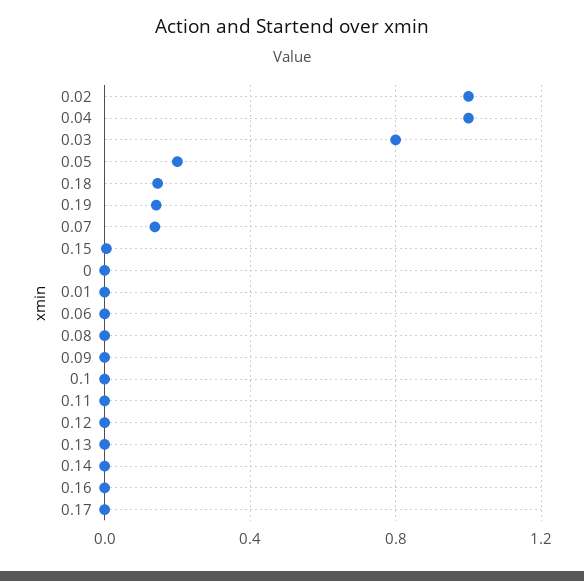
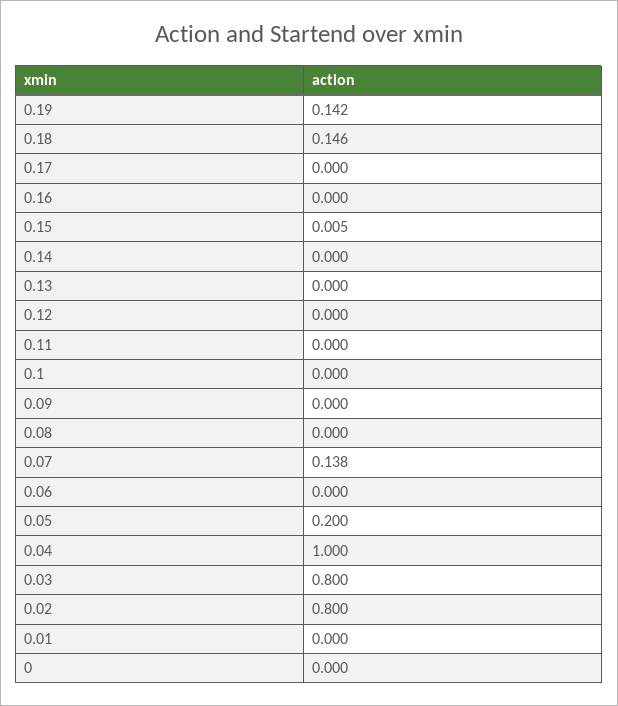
0.02: 1 -> 0.8

